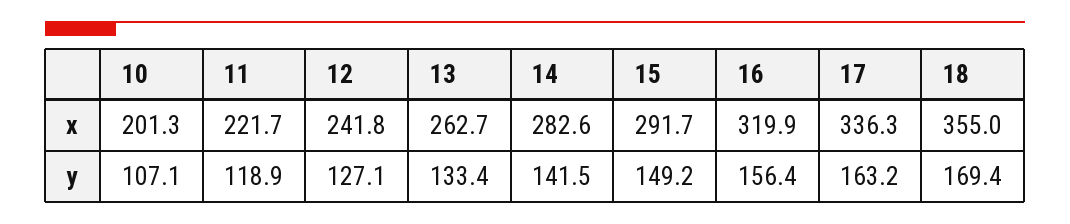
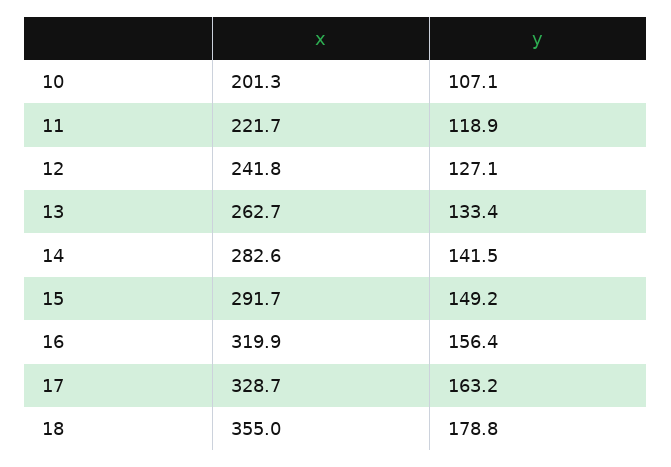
17, x: 336.3 -> 328.7
18, y: 169.4 -> 178.8

